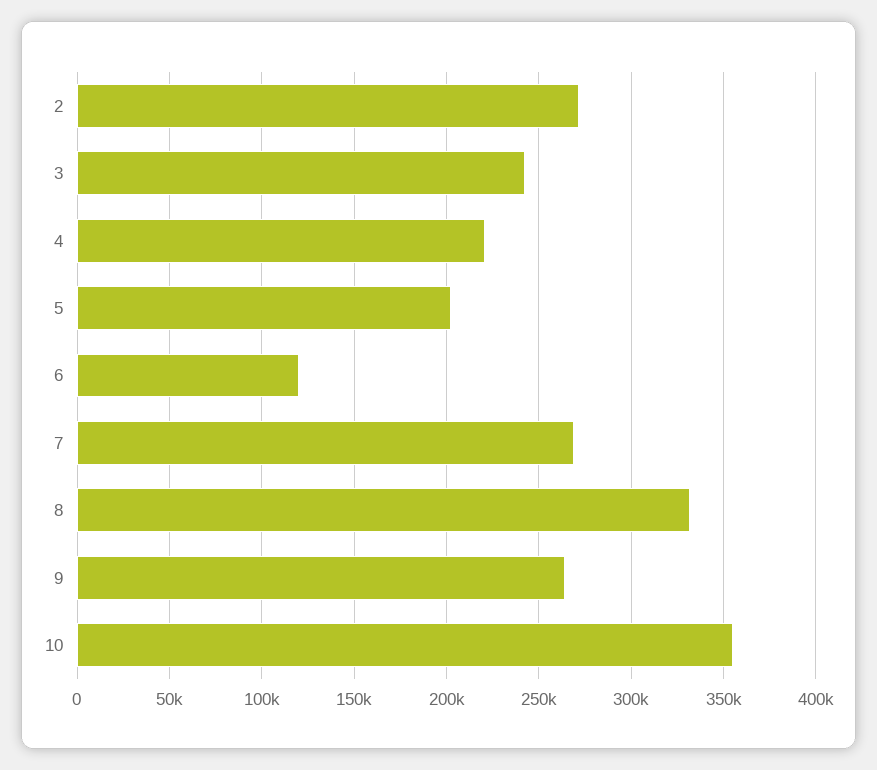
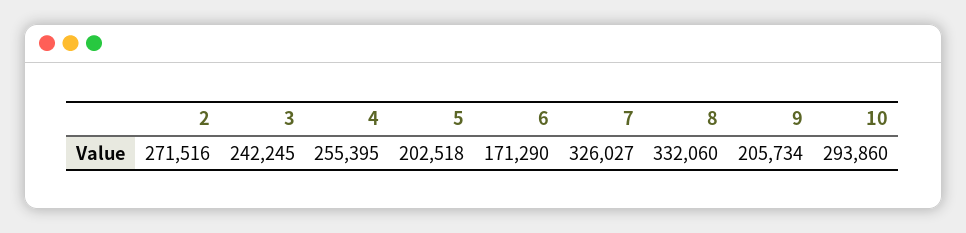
4: 220000 -> 255395
6: 120000 -> 171290
7: 270000 -> 326027
9: 265000 -> 205734
10: 355000 -> 293860

